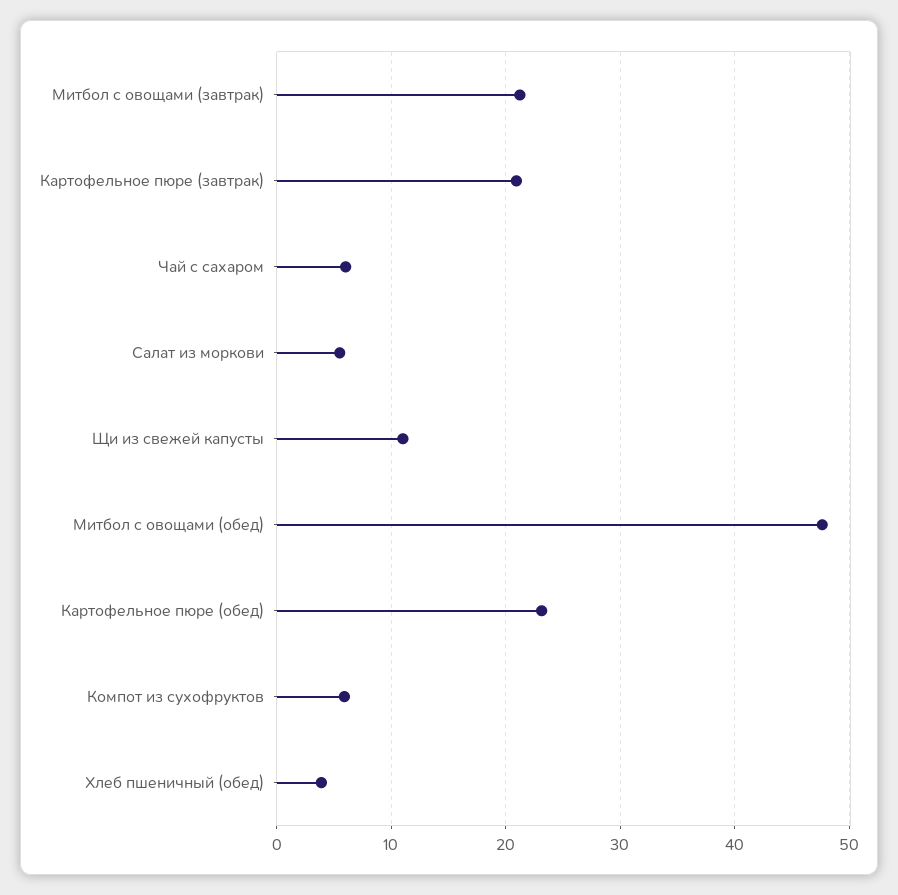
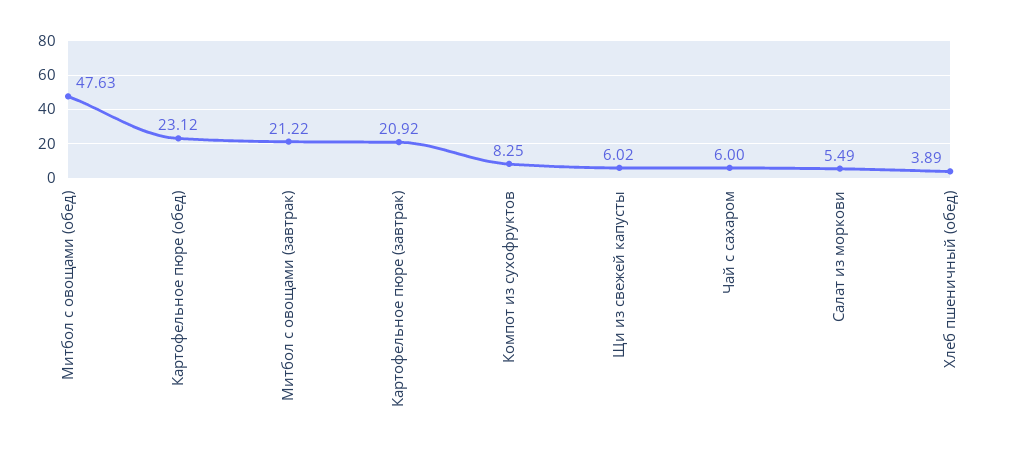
Щи из свежей капусты: 11 -> 6.02
Компот из сухофруктов: 6 -> 8.25

